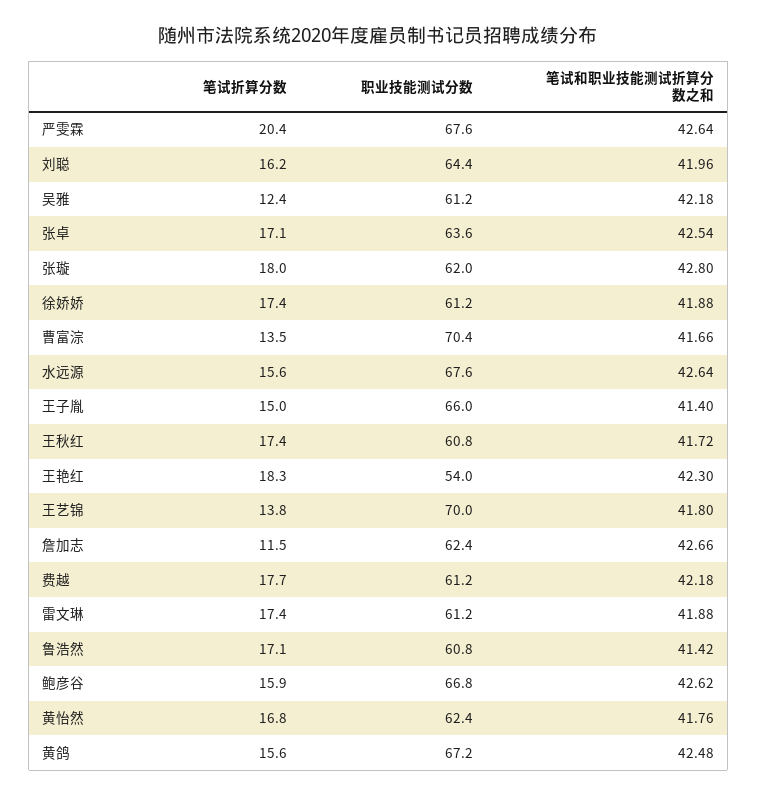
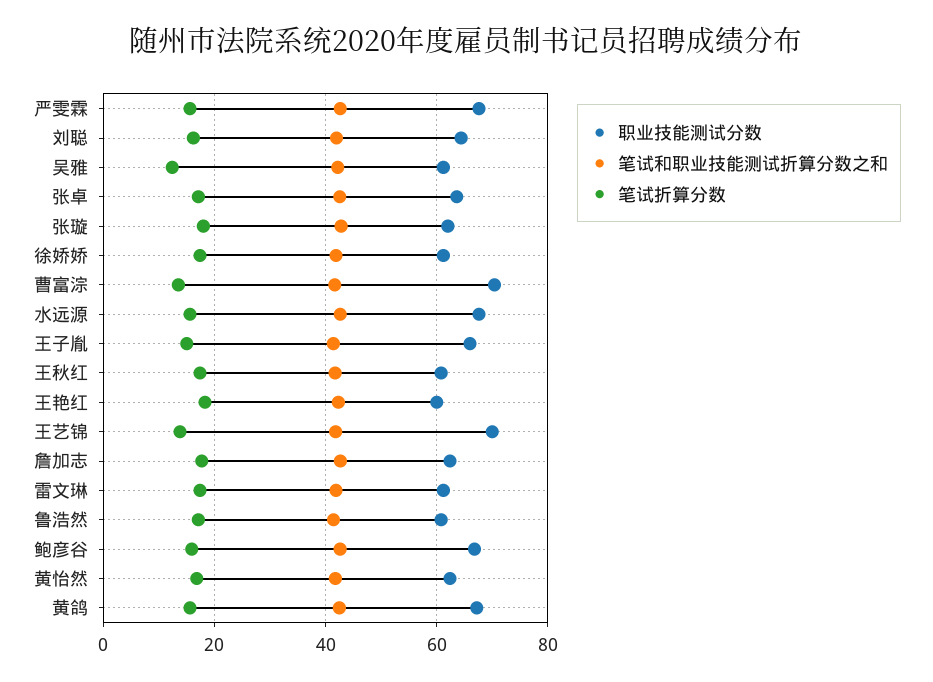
笔试折算分数, 严雯霖: 20.4 -> 16
职业技能测试分数, 王艳红: 54 -> 60
笔试折算分数, 詹加志: 11.5 -> 18
笔试折算分数, 费越: 17.7 -> none
职业技能测试分数, 费越: 61.2 -> none
笔试和职业技能测试折算分数之和, 费越: 42.18 -> none

